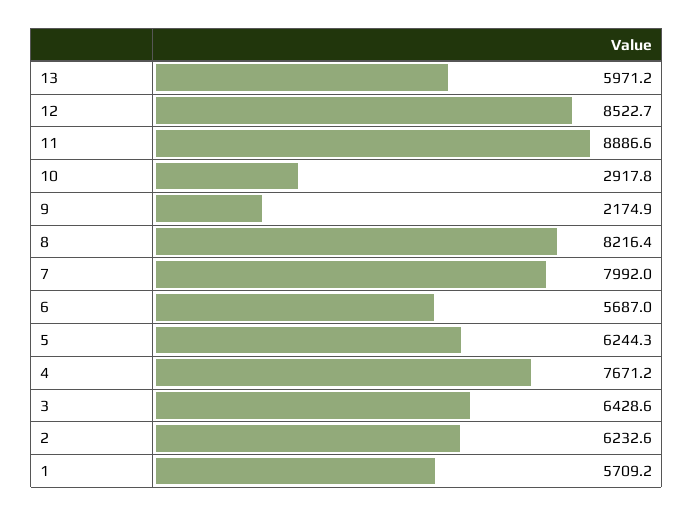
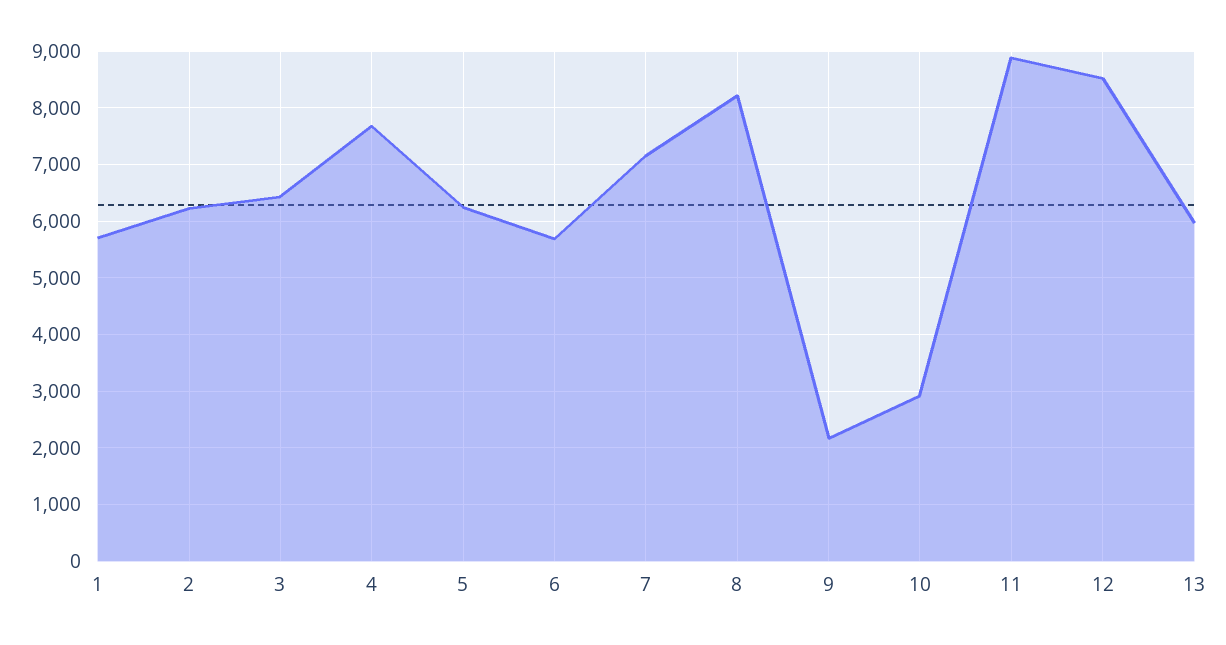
7: 7992 -> 7200

